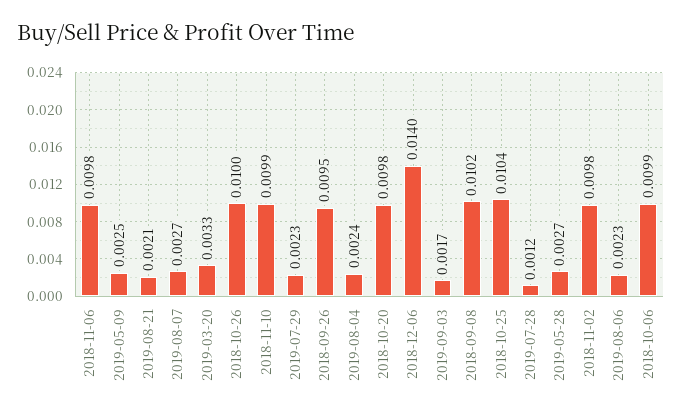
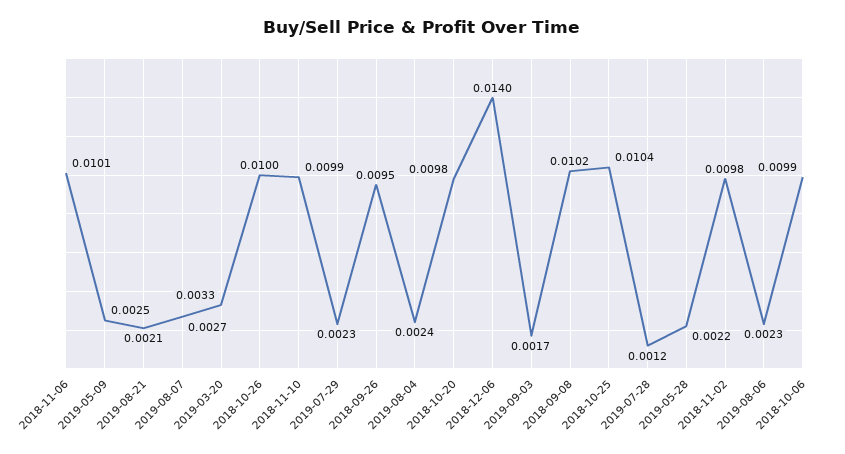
2018-11-06: 0.0098 -> 0.0101
2019-05-28: 0.0027 -> 0.0022

